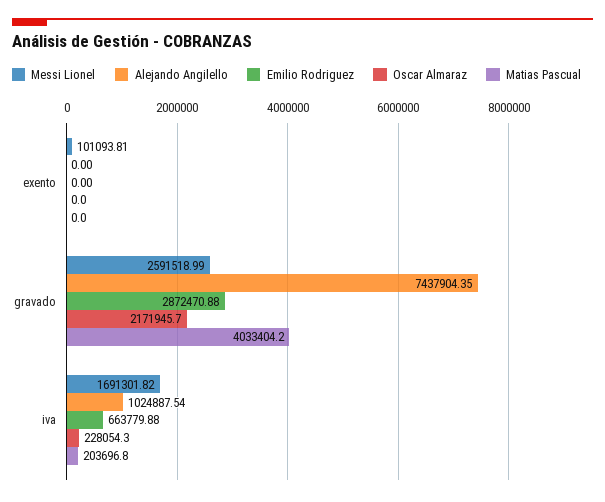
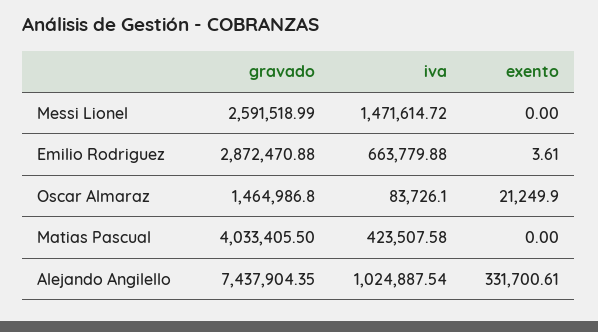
Messi Lionel, exento: 101093.81 -> 0
Alejando Angilello, exento: 0 -> 331700.61
Emilio Rodriguez, exento: 0 -> 3.61
Oscar Almaraz, exento: 0 -> 21249.9
Oscar Almaraz, gravado: 2171945.7 -> 1464986.8
Matias Pascual, gravado: 4033404.2 -> 4033405.5
Messi Lionel, iva: 1691301.82 -> 1471614.72
Oscar Almaraz, iva: 228054.3 -> 83726.1
Matias Pascual, iva: 203696.8 -> 423507.58

